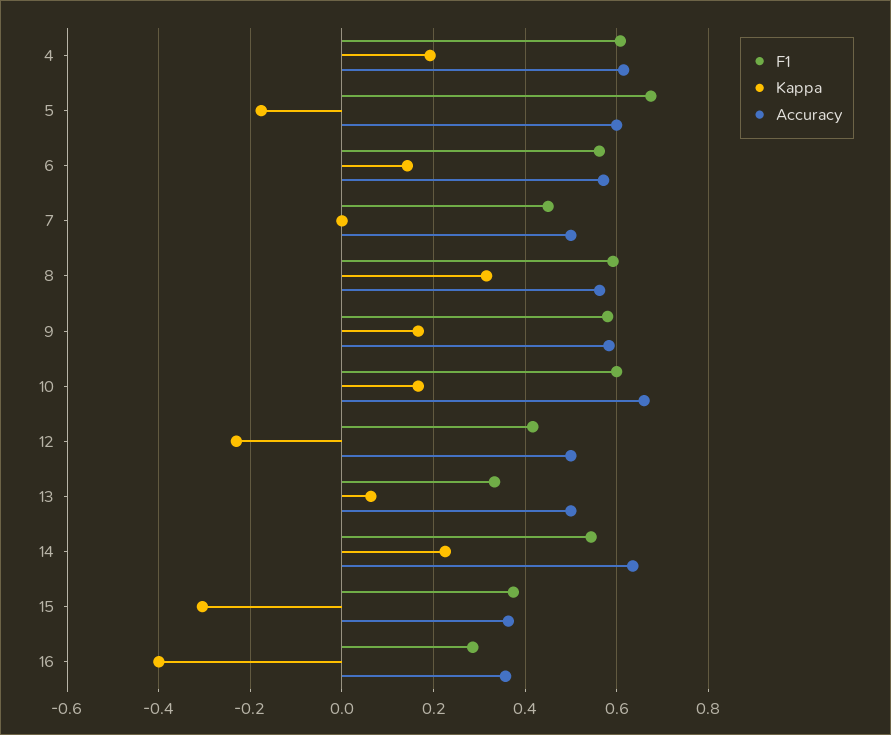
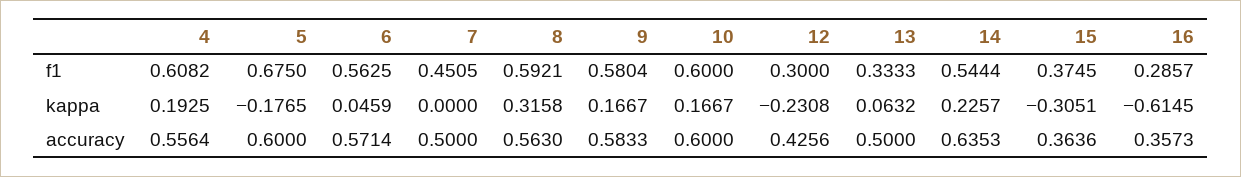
Accuracy, 4: 0.62 -> 0.5564
Kappa, 6: 0.14 -> 0.0459
Accuracy, 10: 0.66 -> 0.6
F1, 12: 0.42 -> 0.3
Accuracy, 12: 0.5 -> 0.4256
Kappa, 16: -0.4 -> -0.6145

